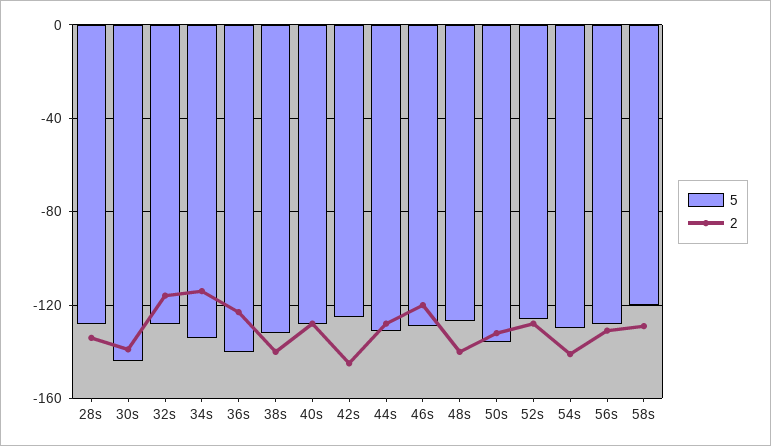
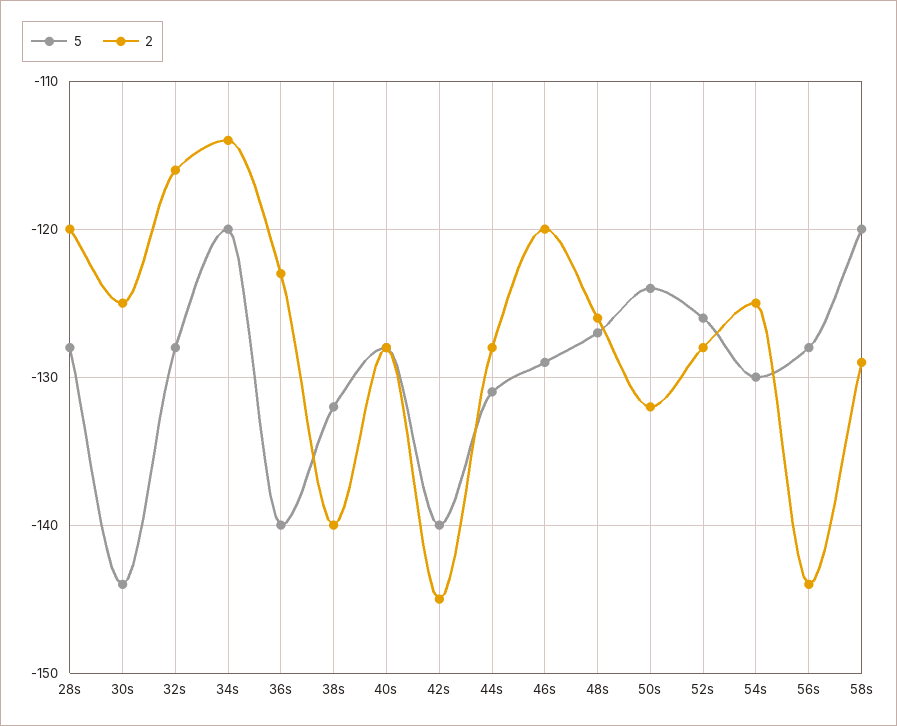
2, 28s: -135 -> -120
2, 30s: -140 -> -125
5, 34s: -135 -> -120
5, 42s: -125 -> -140
2, 48s: -140 -> -126
5, 50s: -135 -> -124
2, 54s: -140 -> -125
2, 56s: -130 -> -144

